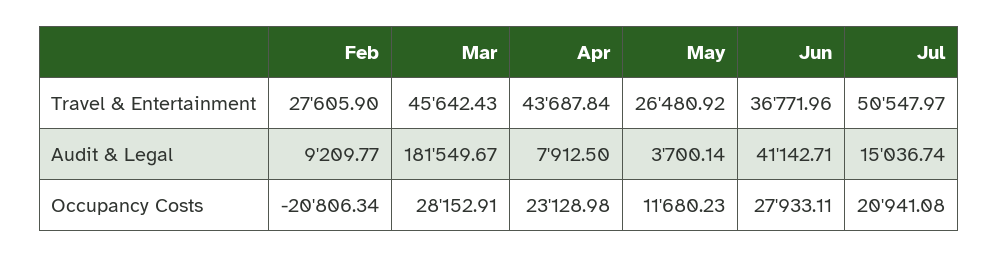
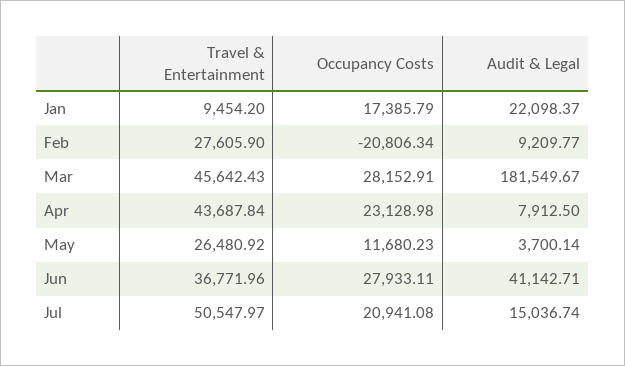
Jan, Travel & Entertainment: none -> 9454.2
Jan, Occupancy Costs: none -> 17385.79
Jan, Audit & Legal: none -> 22098.37

